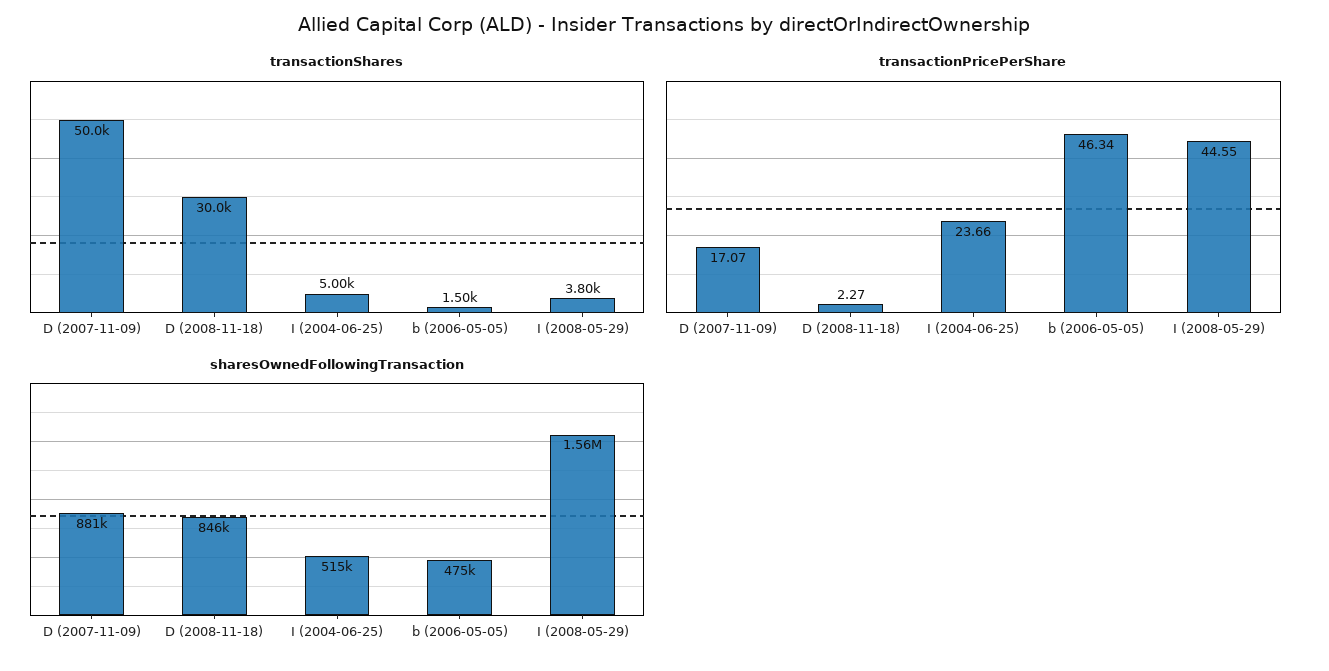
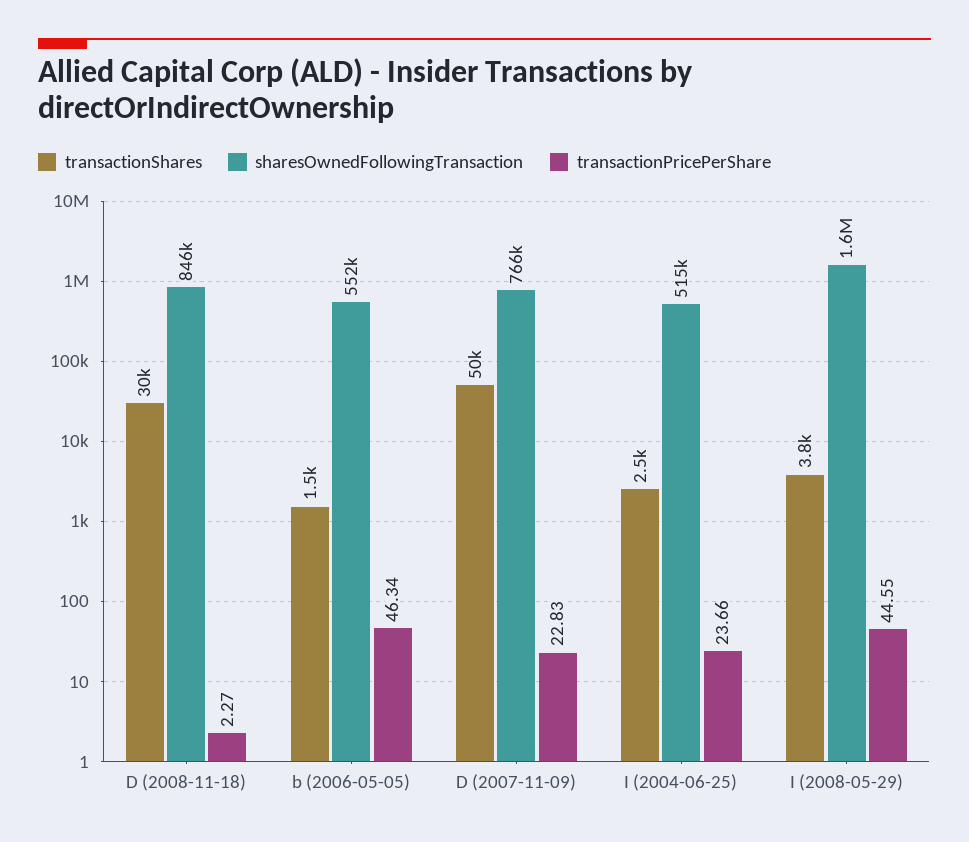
transactionShares, I (2004-06-25): 5000 -> 2500
transactionPricePerShare, D (2007-11-09): 17.07 -> 22.83
sharesOwnedFollowingTransaction, D (2007-11-09): 881000 -> 766000
sharesOwnedFollowingTransaction, b (2006-05-05): 475000 -> 552000

